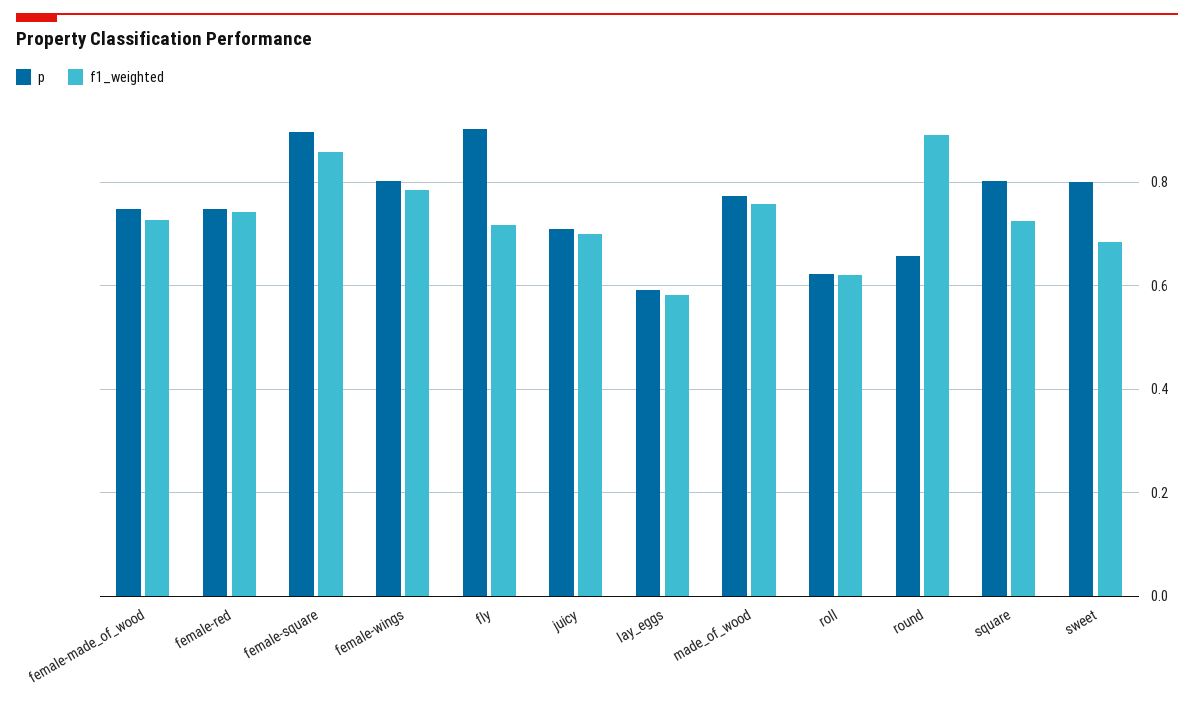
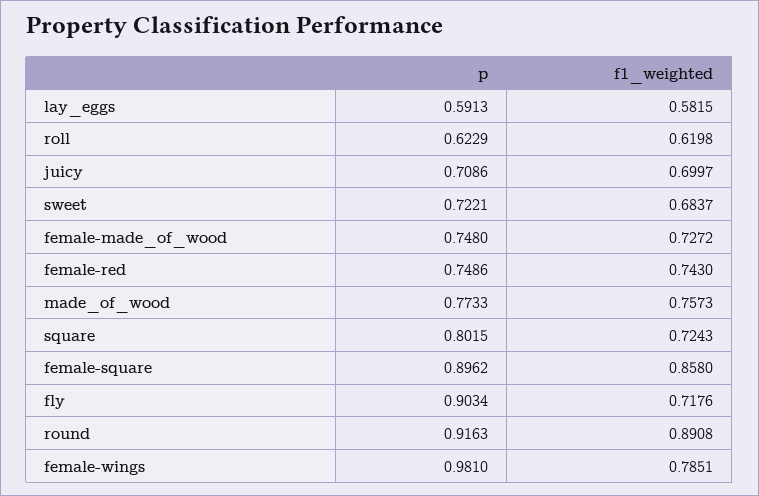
p, female-wings: 0.8 -> 0.981
p, round: 0.66 -> 0.9163
p, sweet: 0.8 -> 0.7221

